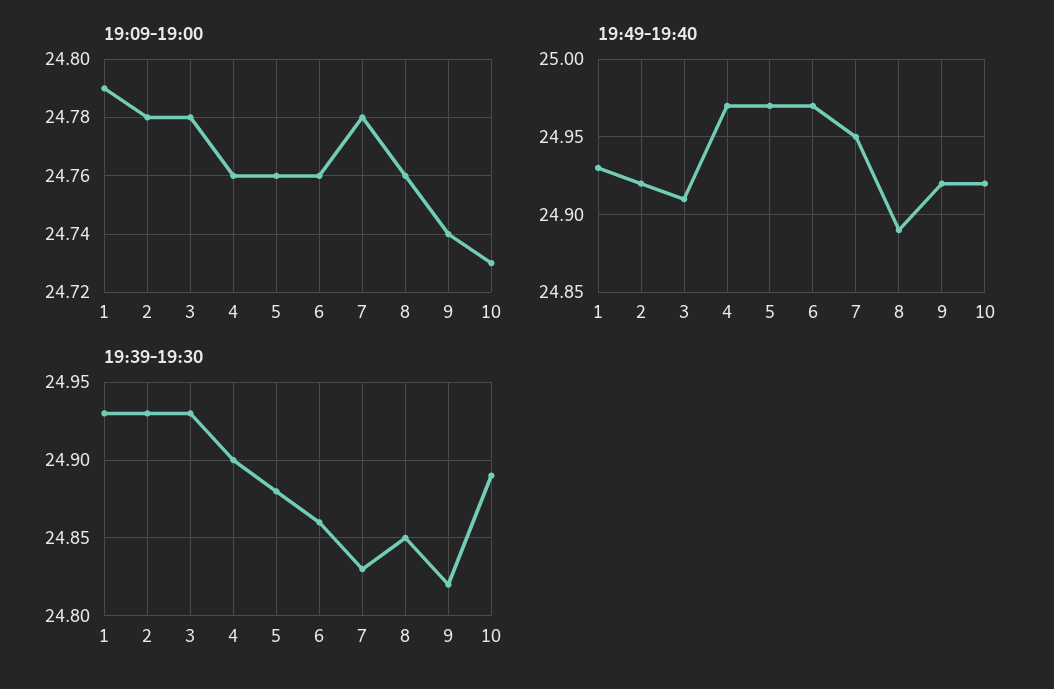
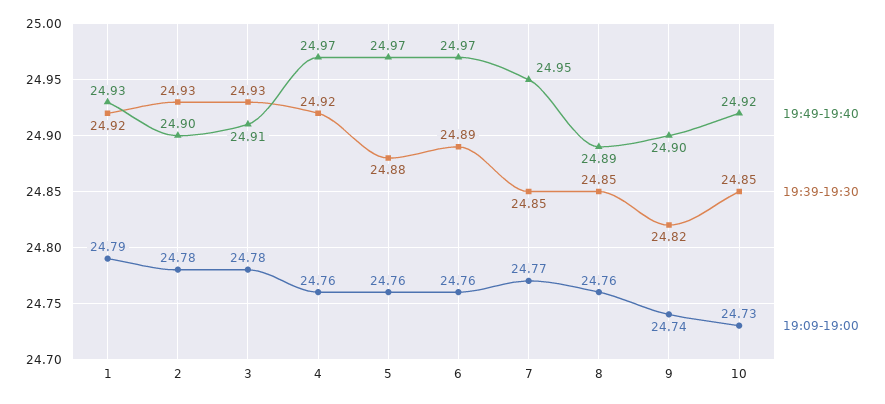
19:09-19:00, 7: 24.78 -> 24.77
19:49-19:40, 2: 24.92 -> 24.9
19:49-19:40, 9: 24.92 -> 24.9
19:39-19:30, 1: 24.93 -> 24.92
19:39-19:30, 4: 24.9 -> 24.92
19:39-19:30, 6: 24.86 -> 24.89
19:39-19:30, 7: 24.83 -> 24.85
19:39-19:30, 10: 24.89 -> 24.85

